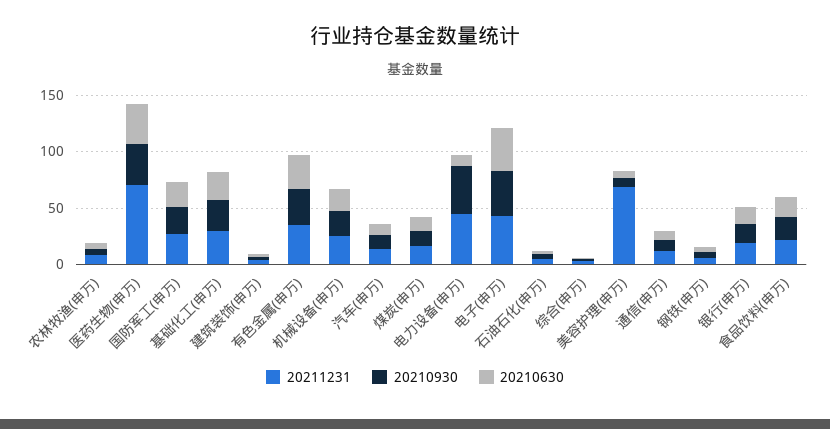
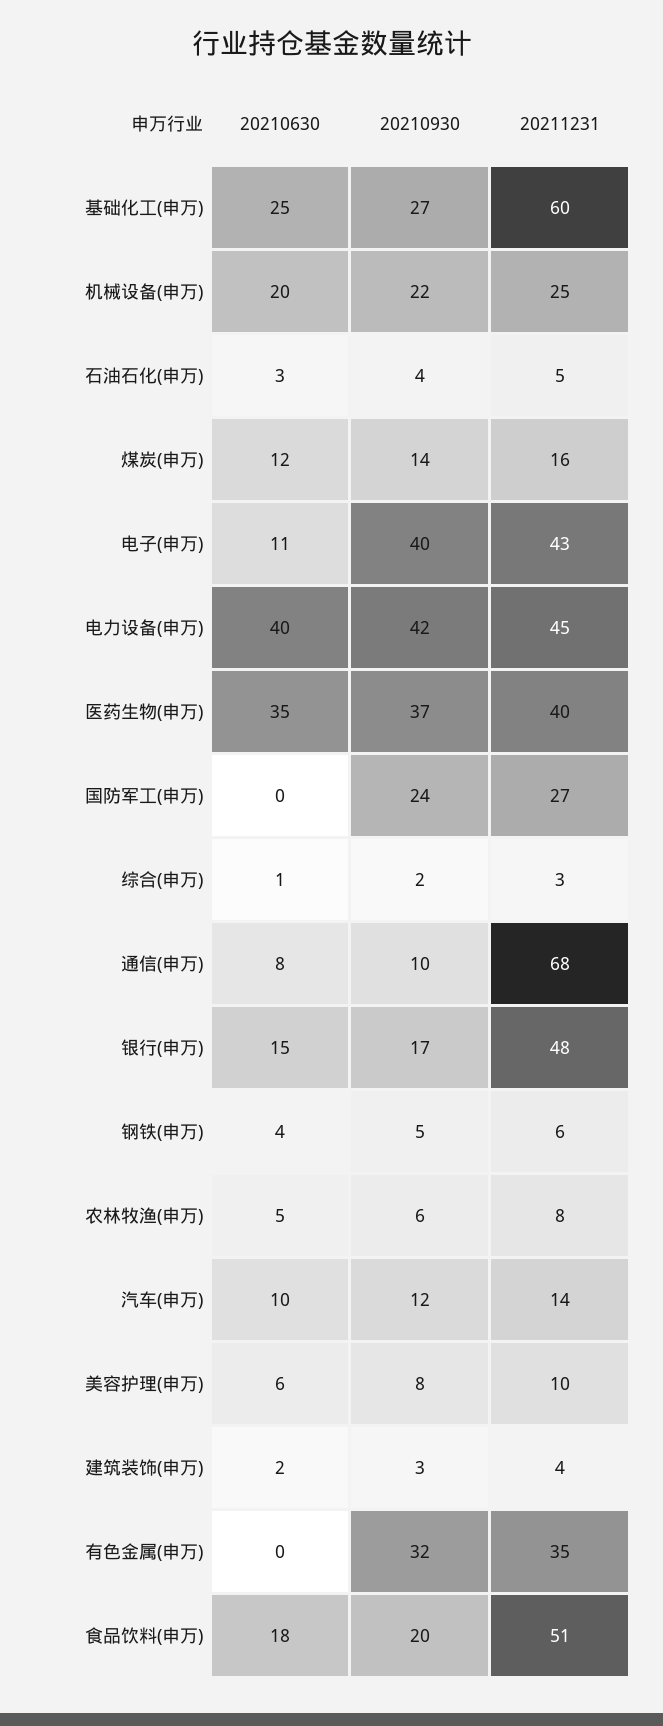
20211231, 医药生物(申万): 70 -> 40
20210630, 国防军工(申万): 20 -> 0
20211231, 基础化工(申万): 30 -> 60
20210630, 有色金属(申万): 30 -> 0
20210630, 电力设备(申万): 10 -> 40
20210630, 电子(申万): 40 -> 11
20211231, 美容护理(申万): 70 -> 10
20211231, 通信(申万): 10 -> 68
20211231, 银行(申万): 20 -> 48
20211231, 食品饮料(申万): 20 -> 51

